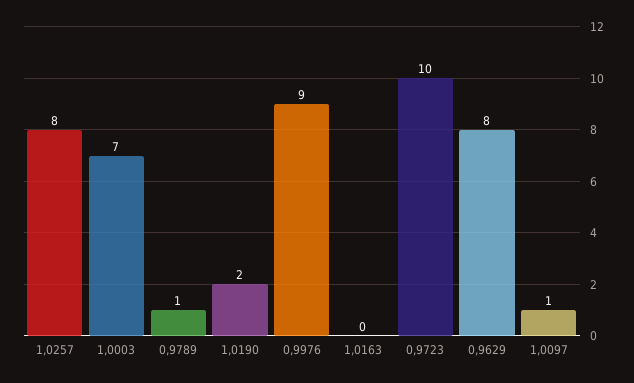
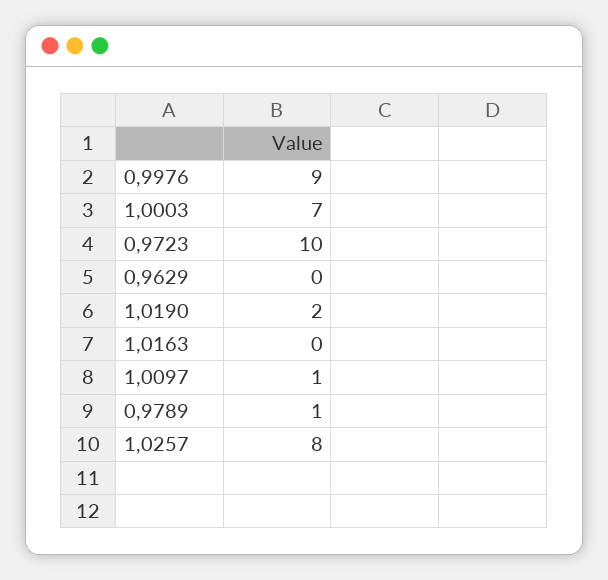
0,9629: 8 -> 0

